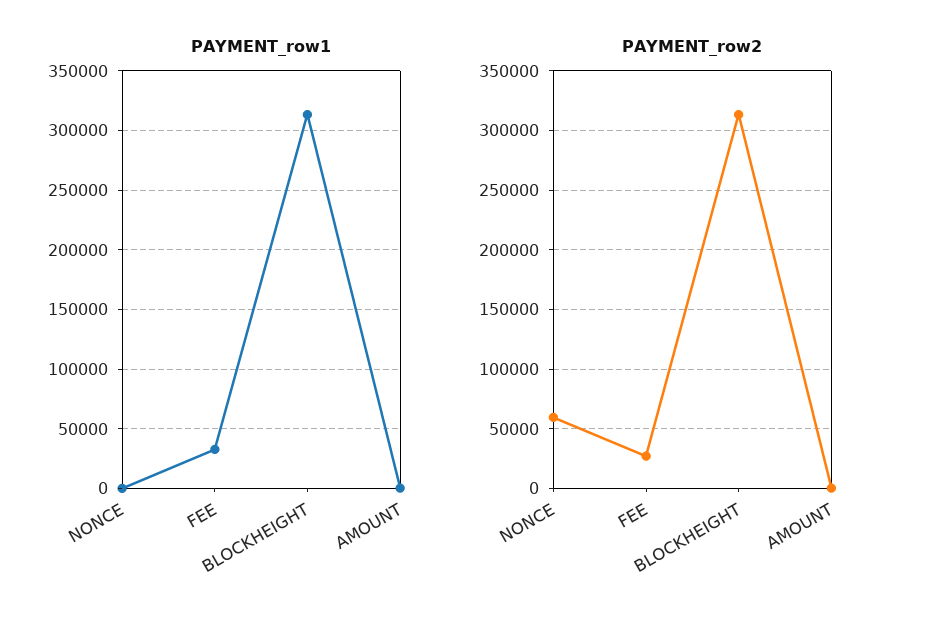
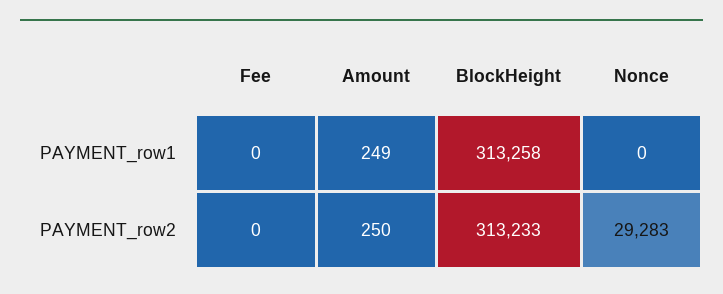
PAYMENT_row1, FEE: 30000 -> 0
PAYMENT_row2, NONCE: 60000 -> 29283
PAYMENT_row2, FEE: 30000 -> 0

